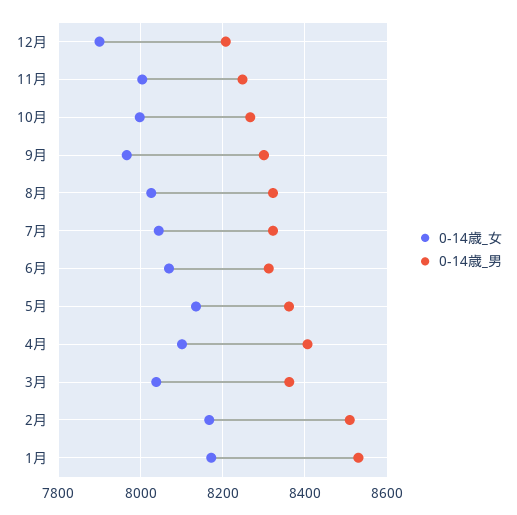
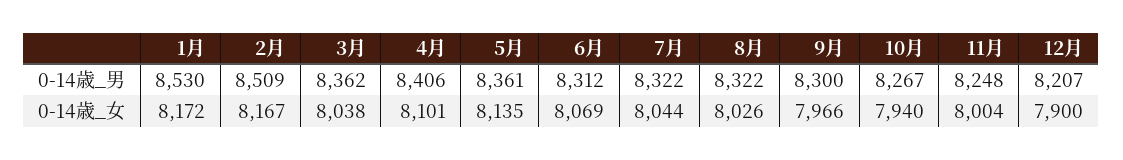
0-14歳_女, 10月: 8000 -> 7940

